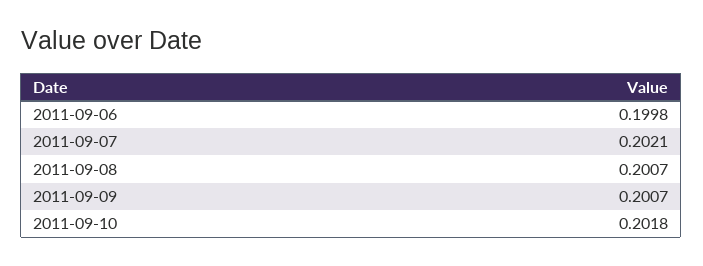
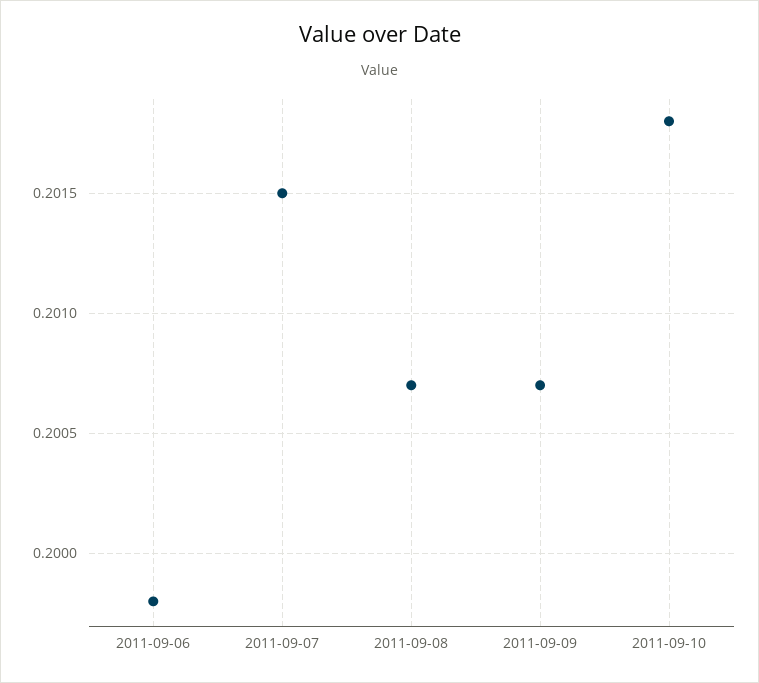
2011-09-07: 0.2021 -> 0.2015

